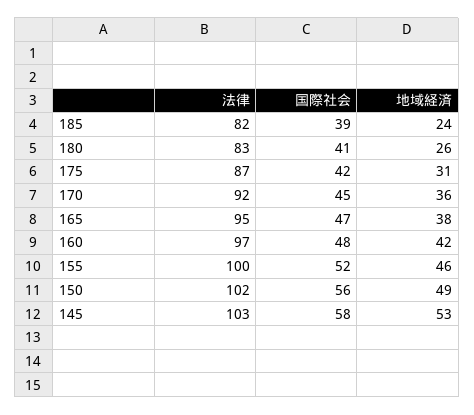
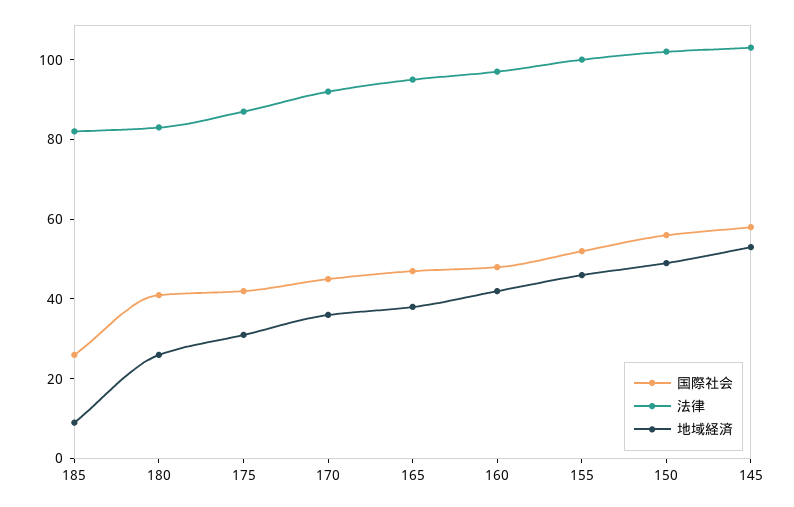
国際社会, 185: 39 -> 25
地域経済, 185: 24 -> 10

